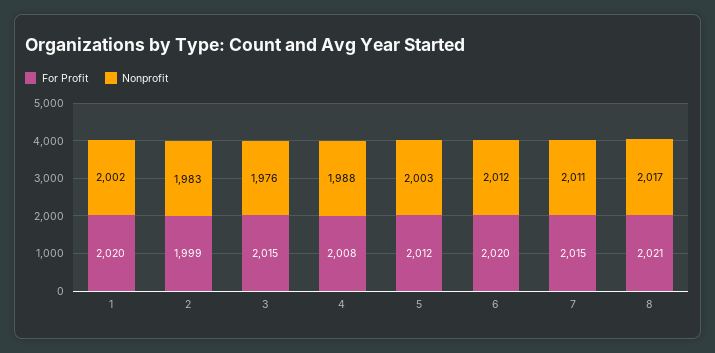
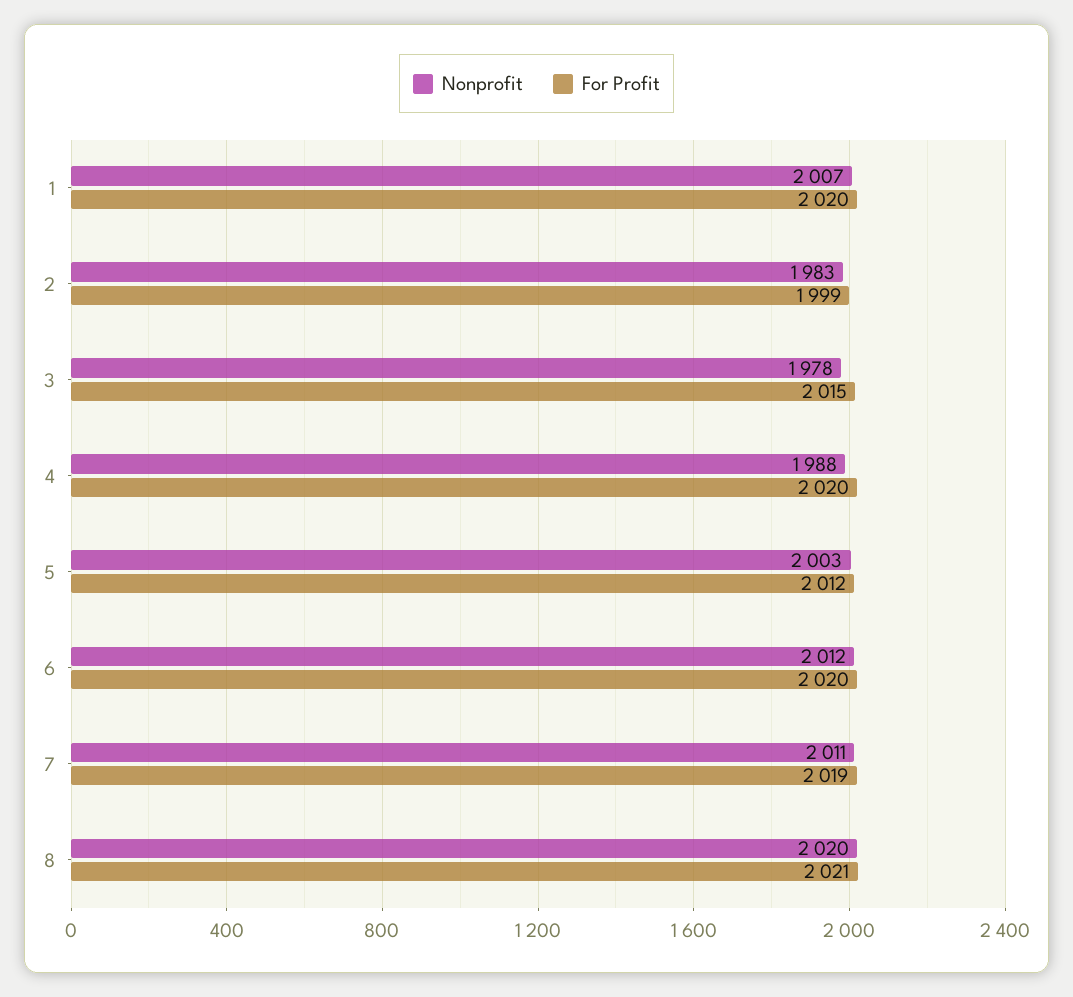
Nonprofit, 1: 2002 -> 2007
Nonprofit, 3: 1976 -> 1978
For Profit, 4: 2008 -> 2020
For Profit, 7: 2015 -> 2019
Nonprofit, 8: 2017 -> 2020

